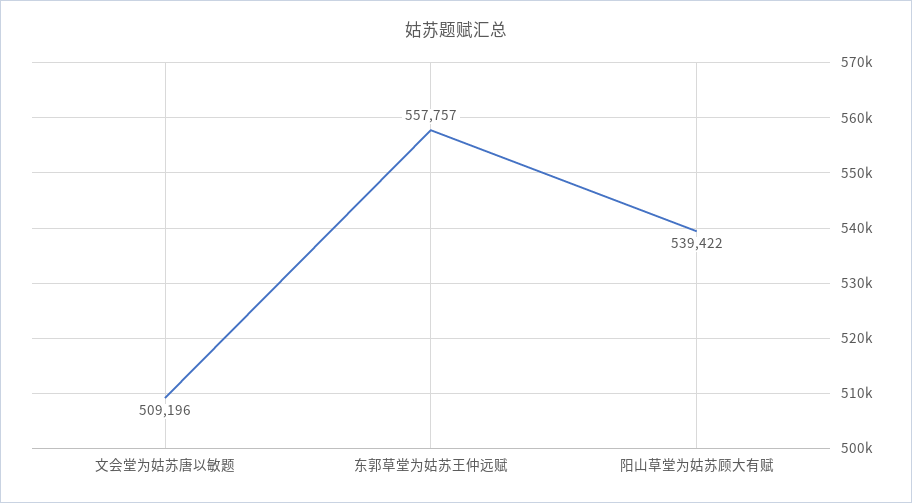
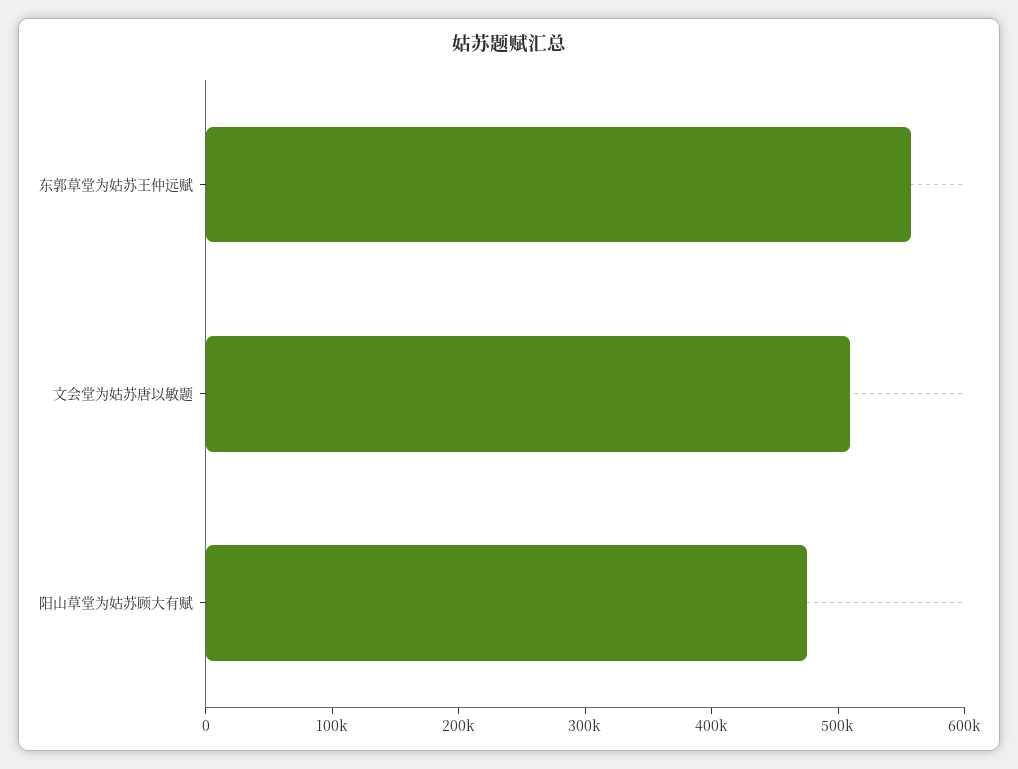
阳山草堂为姑苏顾大有赋: 539422 -> 480000

